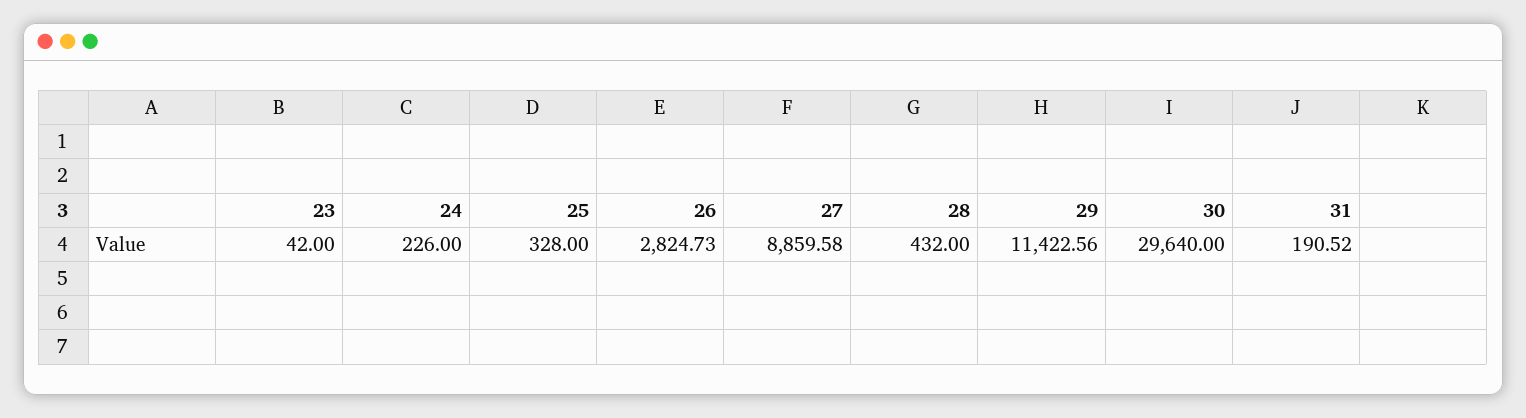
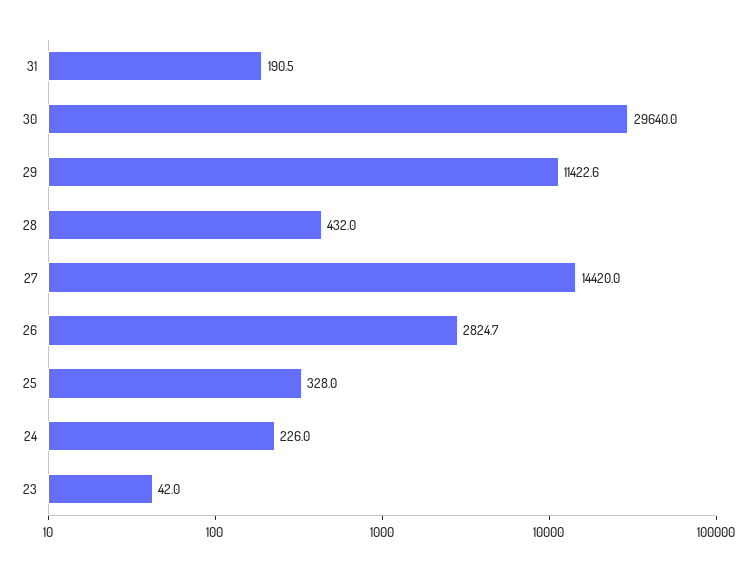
27: 8859.58 -> 14420

